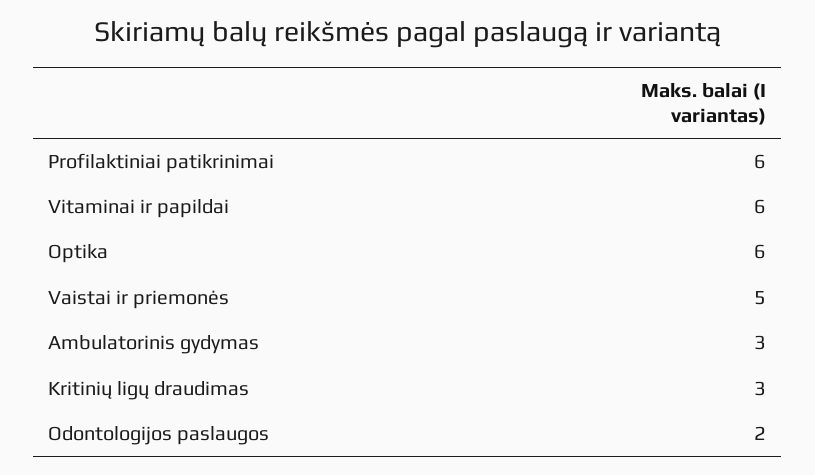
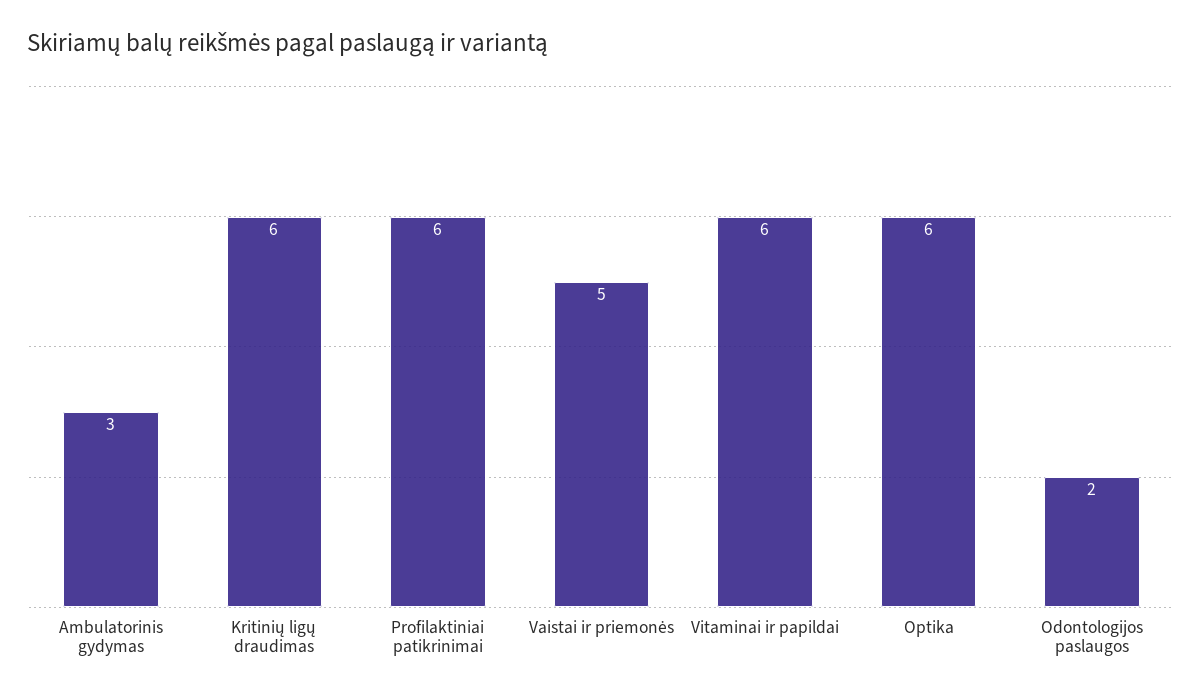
Kritinių ligų draudimas: 3 -> 6

